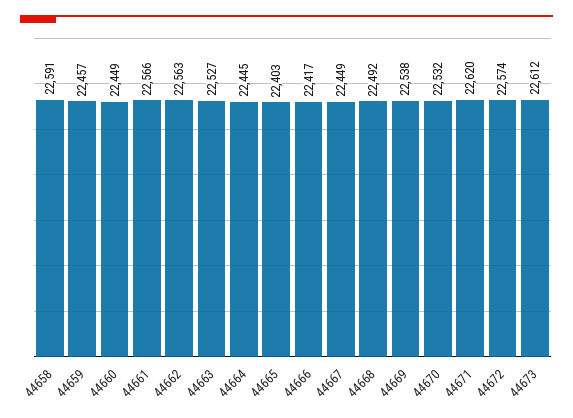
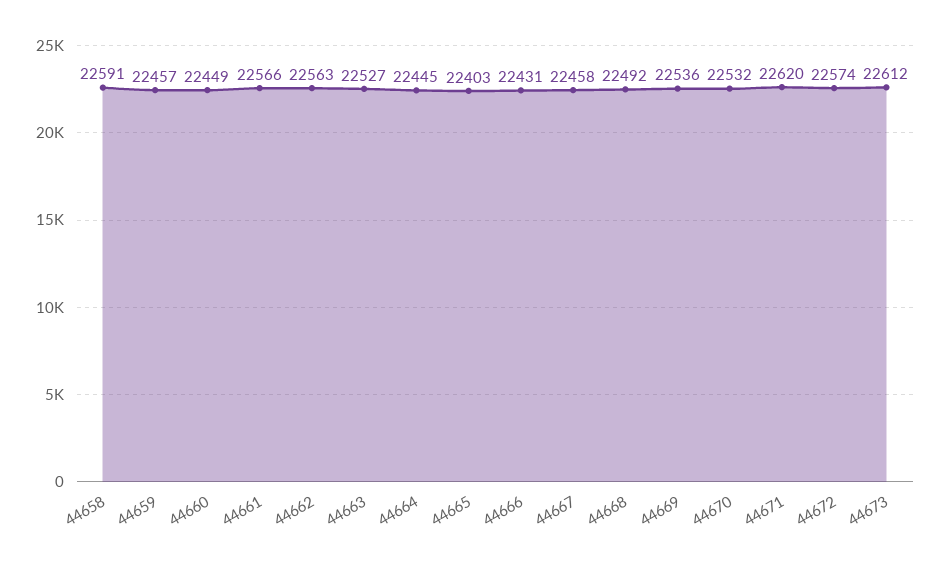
44666: 22417 -> 22431
44667: 22449 -> 22458
44669: 22538 -> 22536

